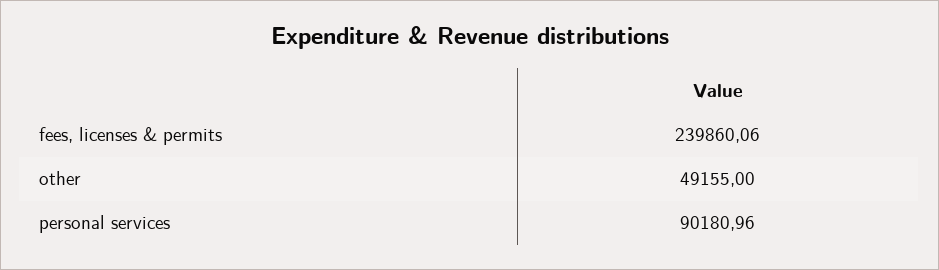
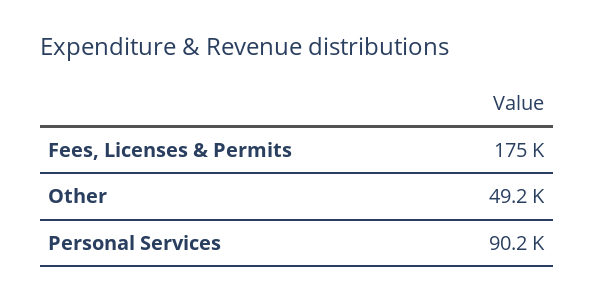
fees, licenses & permits: 239860.06 -> 175000

